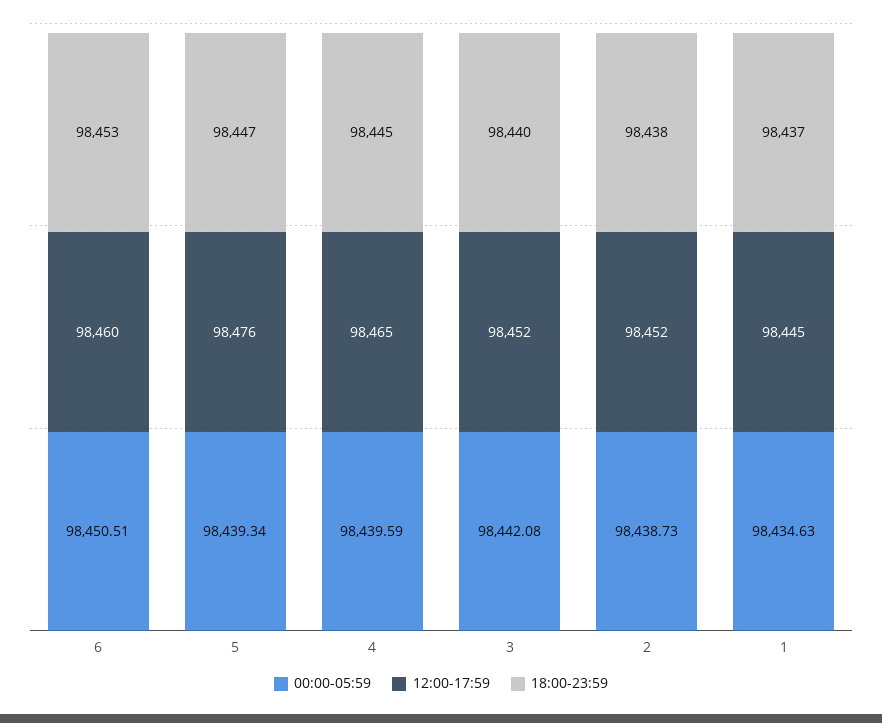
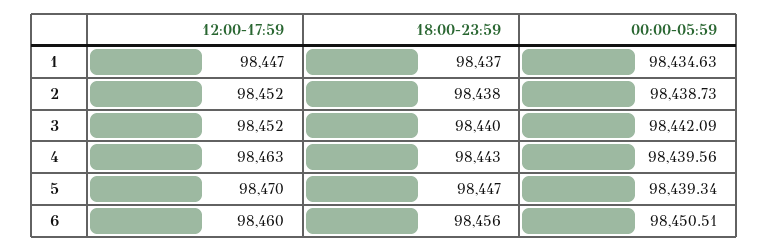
18:00-23:59, 6: 98453 -> 98456
12:00-17:59, 5: 98476 -> 98470
00:00-05:59, 4: 98439.59 -> 98439.56
12:00-17:59, 4: 98465 -> 98463
18:00-23:59, 4: 98445 -> 98443
00:00-05:59, 3: 98442.08 -> 98442.09
12:00-17:59, 1: 98445 -> 98447

